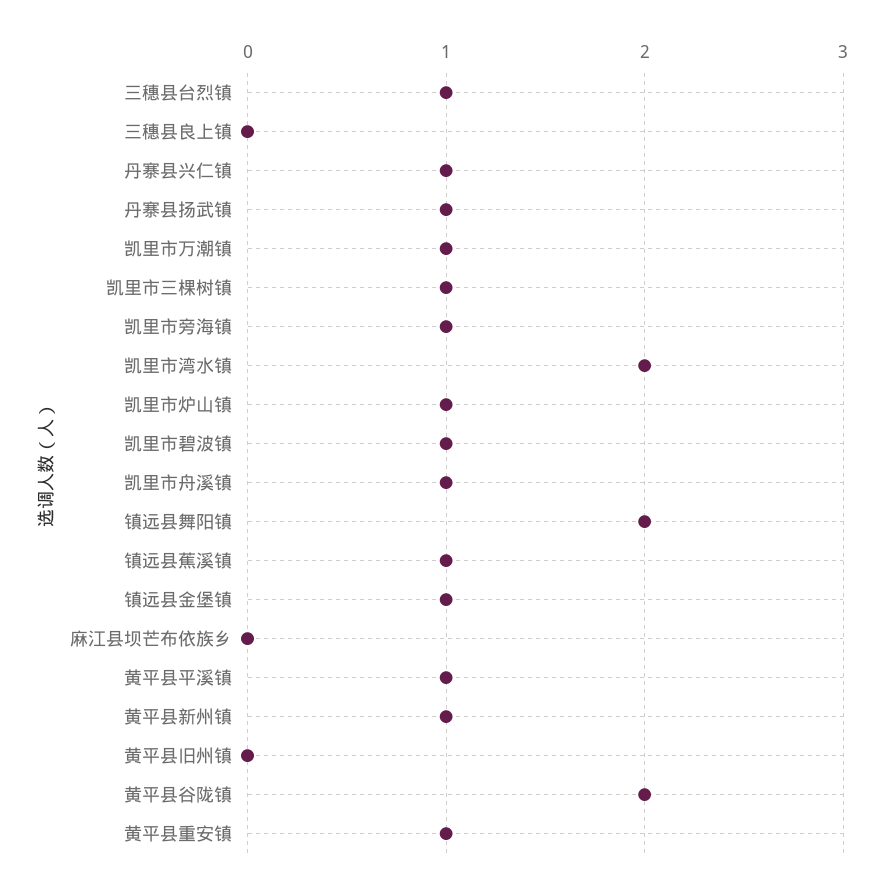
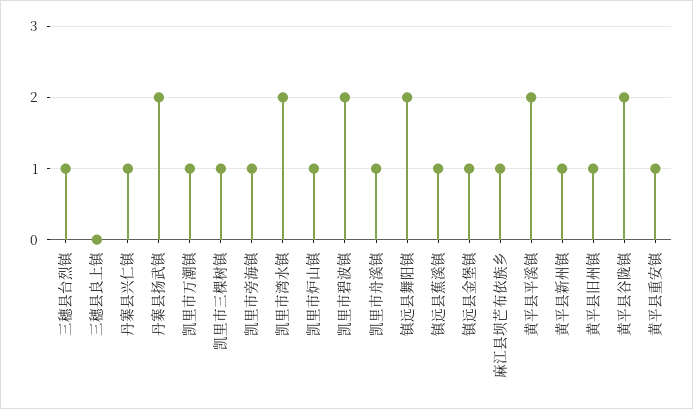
丹寨县扬武镇: 1 -> 2
凯里市碧波镇: 1 -> 2
麻江县坝芒布依族乡: 0 -> 1
黄平县平溪镇: 1 -> 2
黄平县旧州镇: 0 -> 1

